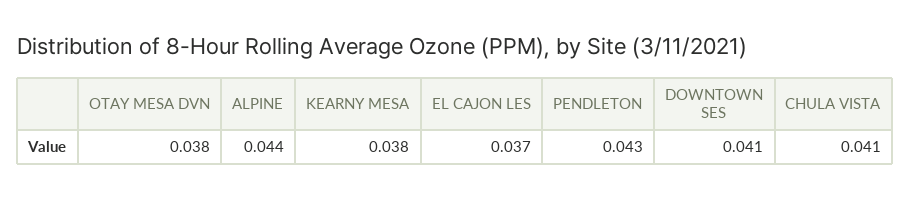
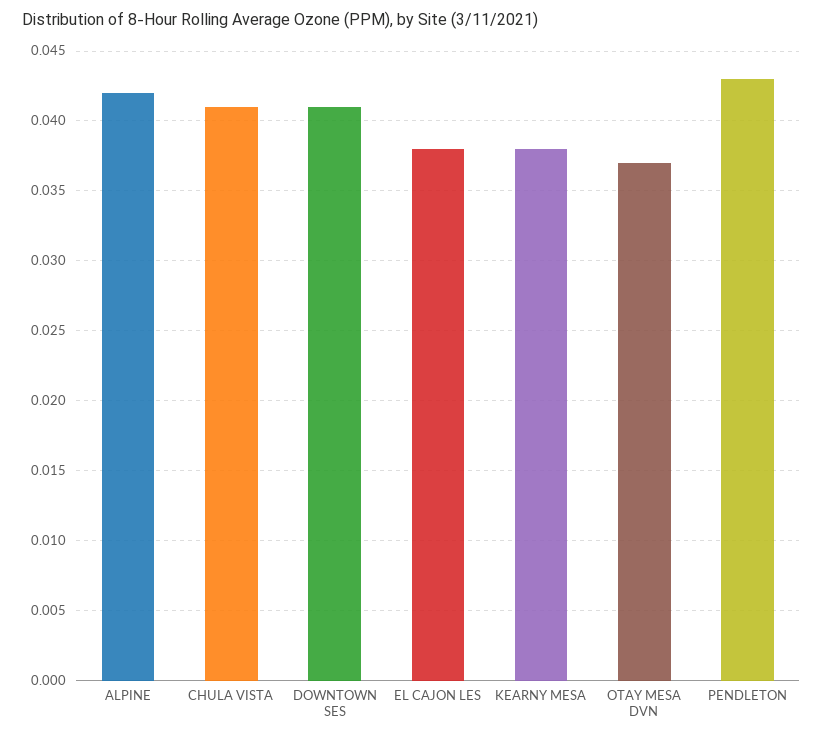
OTAY MESA DVN: 0.038 -> 0.037
ALPINE: 0.044 -> 0.042
EL CAJON LES: 0.037 -> 0.038

